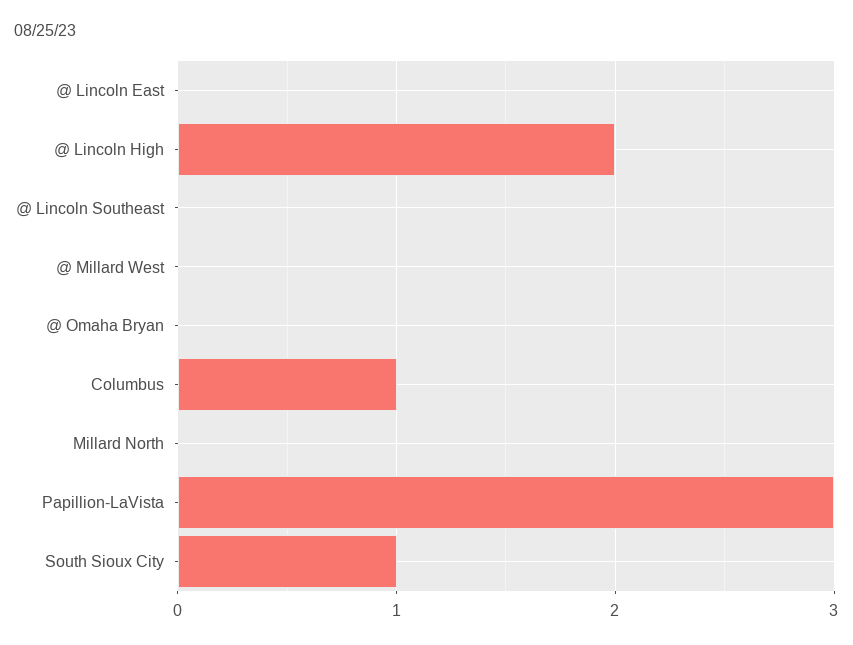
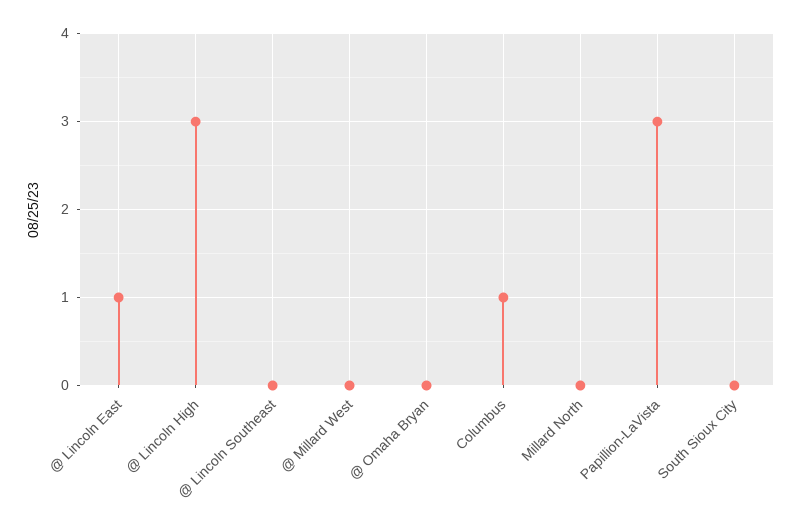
@ Lincoln East: 0 -> 1
@ Lincoln High: 2 -> 3
South Sioux City: 1 -> 0

